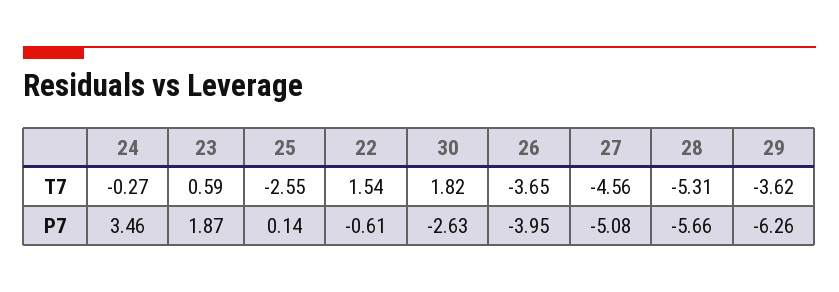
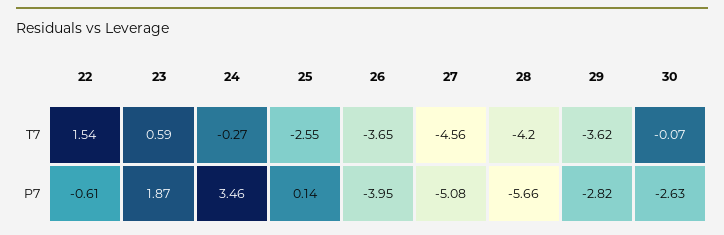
30, T7: 1.82 -> -0.07
28, T7: -5.31 -> -4.2
29, P7: -6.26 -> -2.82

